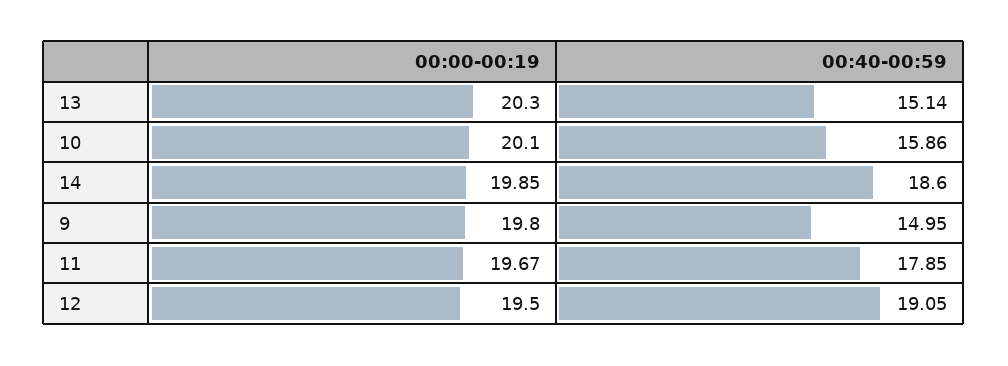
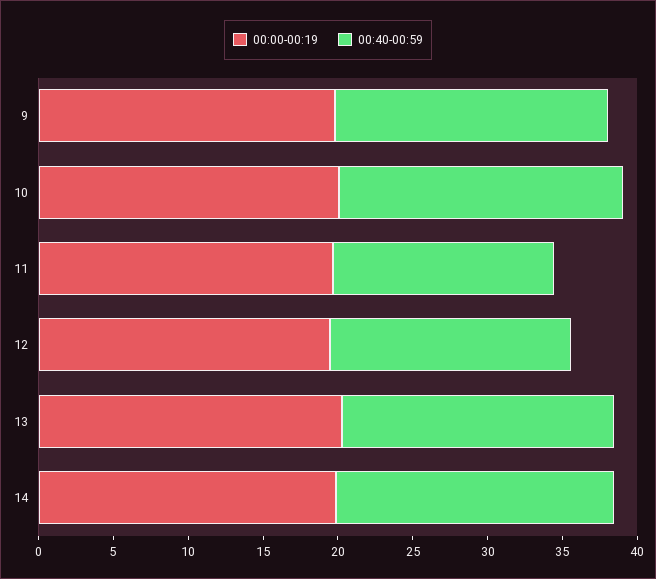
00:40-00:59, 13: 15.14 -> 18
00:40-00:59, 10: 15.86 -> 19
00:40-00:59, 9: 14.95 -> 18
00:40-00:59, 11: 17.85 -> 15
00:40-00:59, 12: 19.05 -> 16

